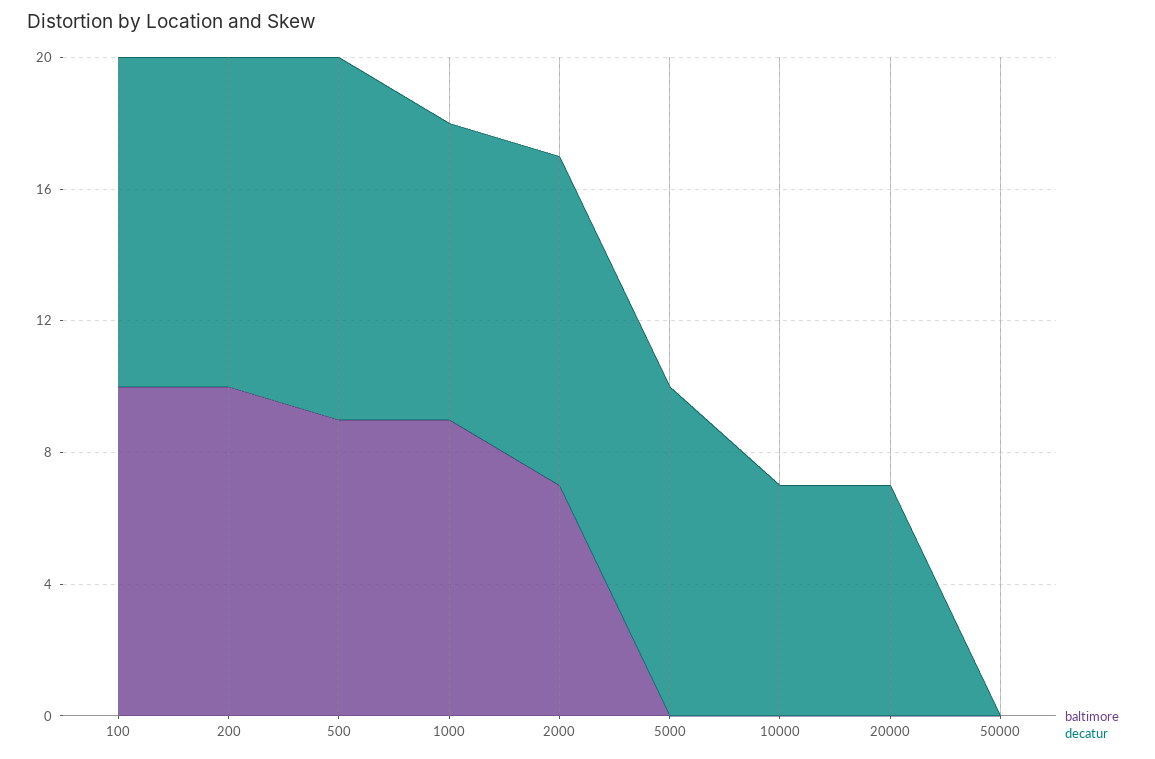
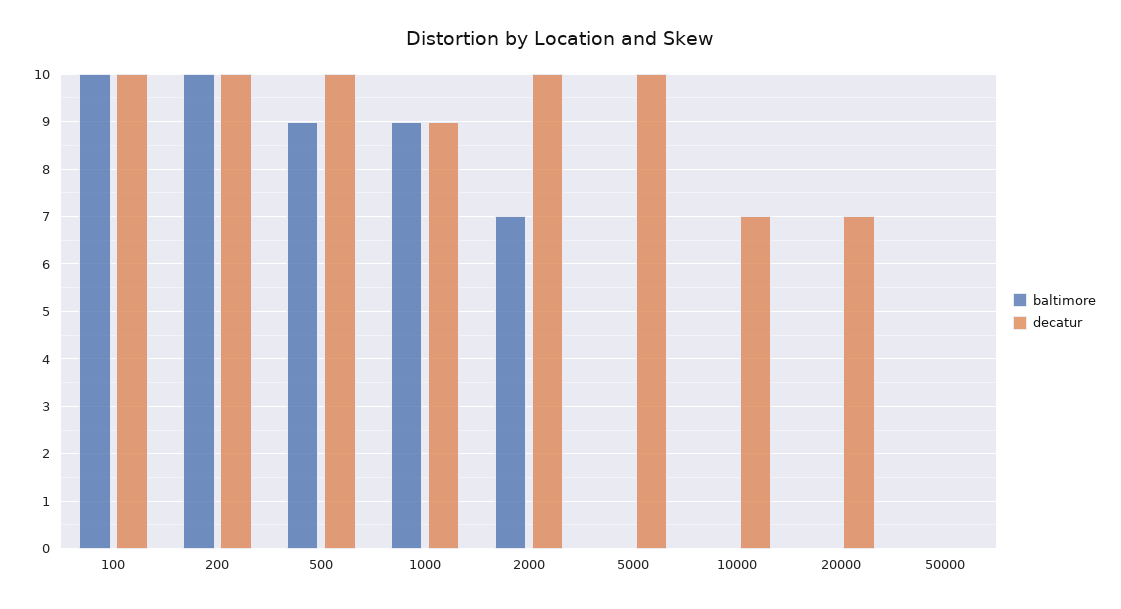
decatur, 500: 11 -> 10

